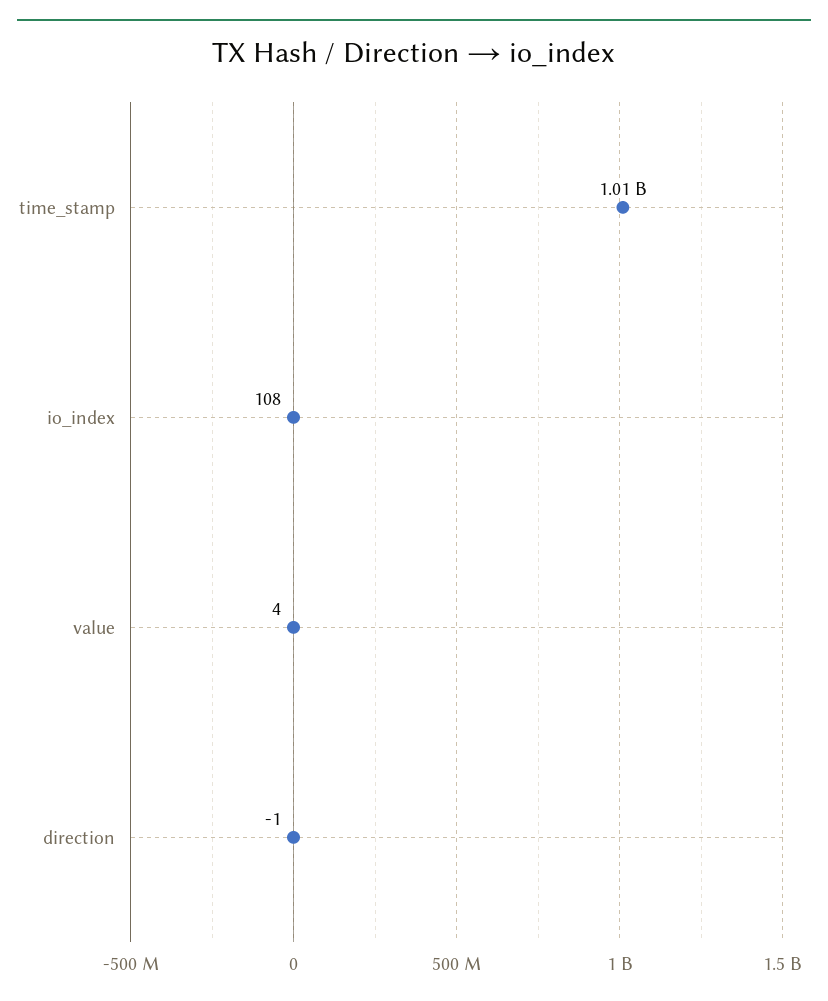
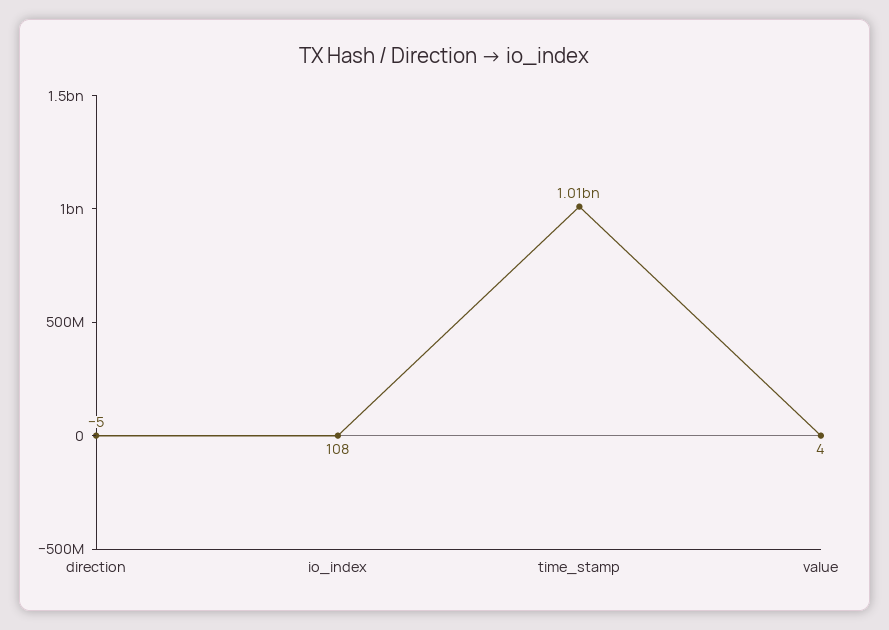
direction: -1 -> -5

